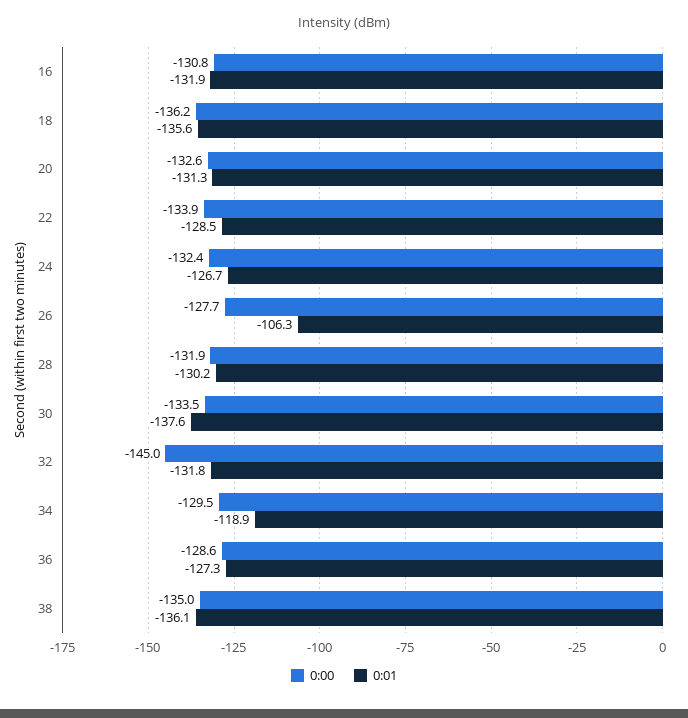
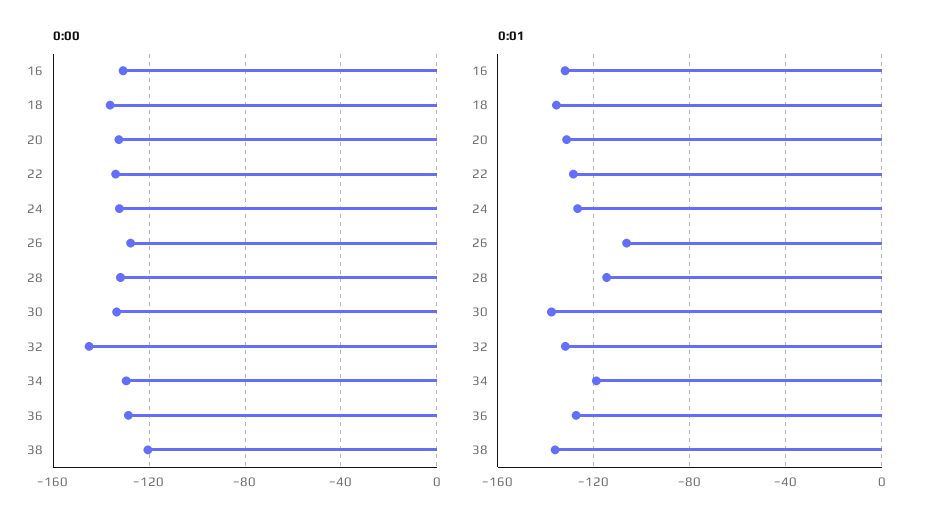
0:01, 28: -130.2 -> -115
0:00, 38: -135 -> -120

